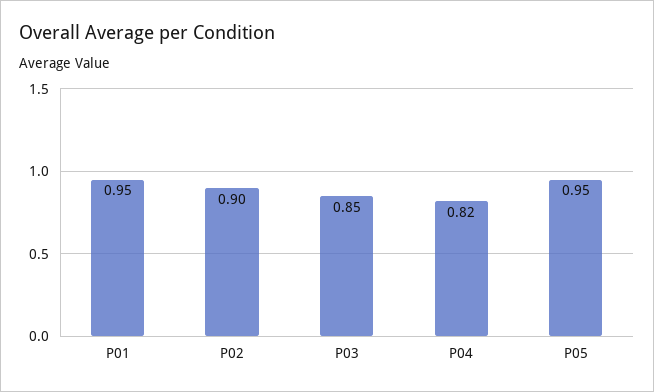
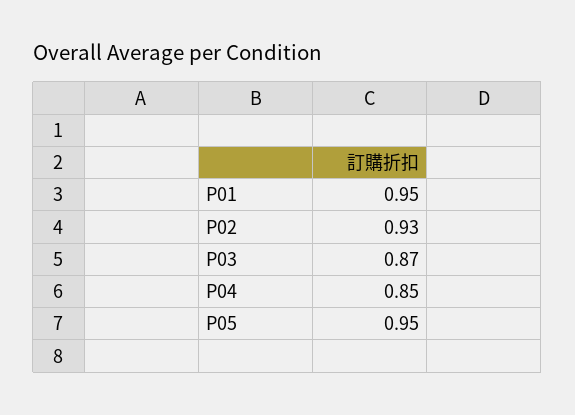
P02: 0.9 -> 0.93
P03: 0.85 -> 0.87
P04: 0.82 -> 0.85

